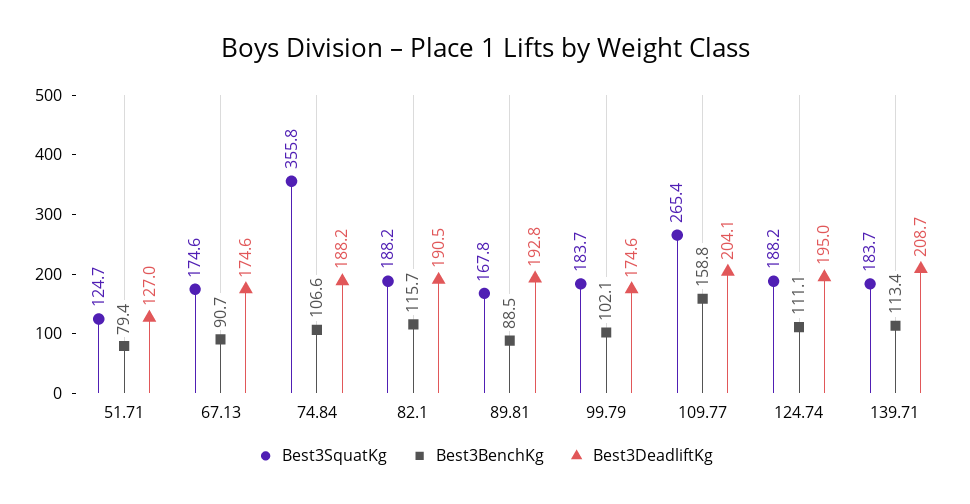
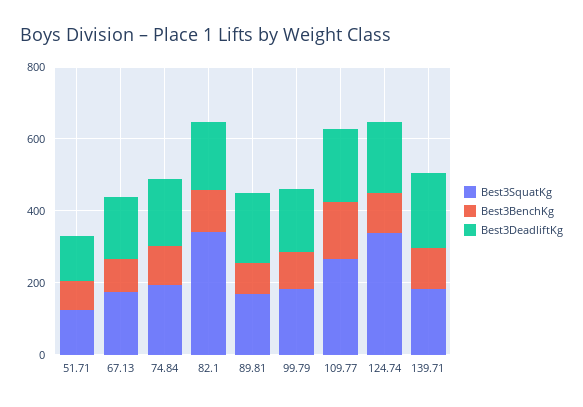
Best3SquatKg, 74.84: 355.8 -> 200
Best3SquatKg, 82.1: 188.2 -> 350
Best3SquatKg, 124.74: 188.2 -> 350

